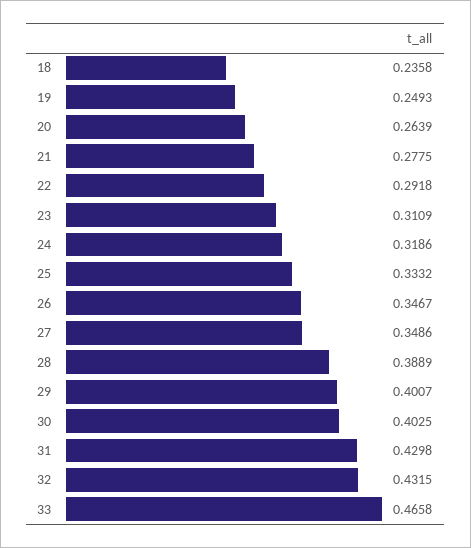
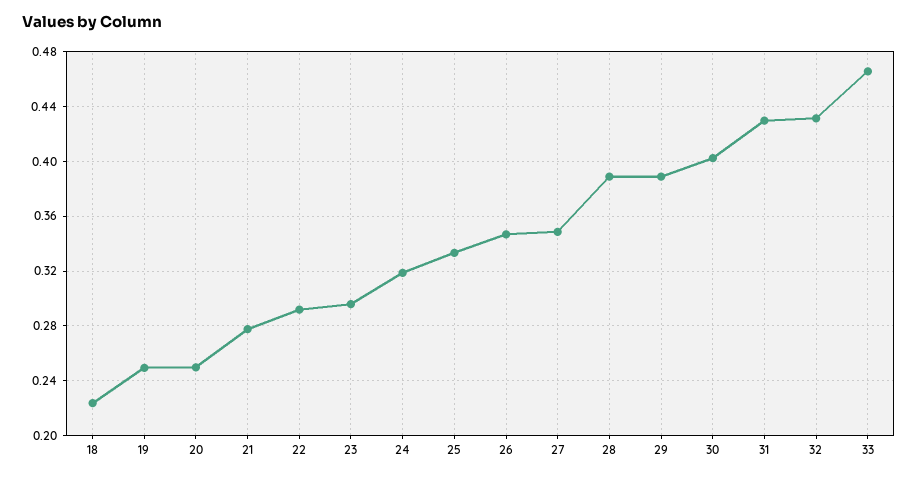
18: 0.2358 -> 0.225
20: 0.2639 -> 0.25
23: 0.3109 -> 0.295
29: 0.4007 -> 0.39

